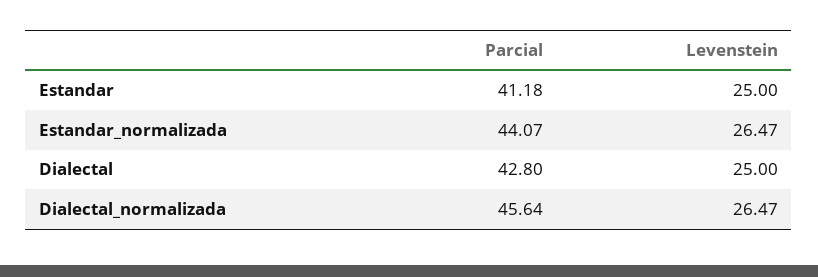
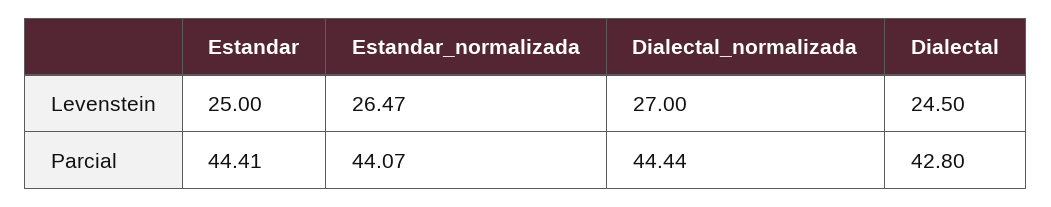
Parcial, Estandar: 41.18 -> 44.41
Levenstein, Dialectal: 25 -> 24.5
Parcial, Dialectal_normalizada: 45.64 -> 44.44
Levenstein, Dialectal_normalizada: 26.47 -> 27

